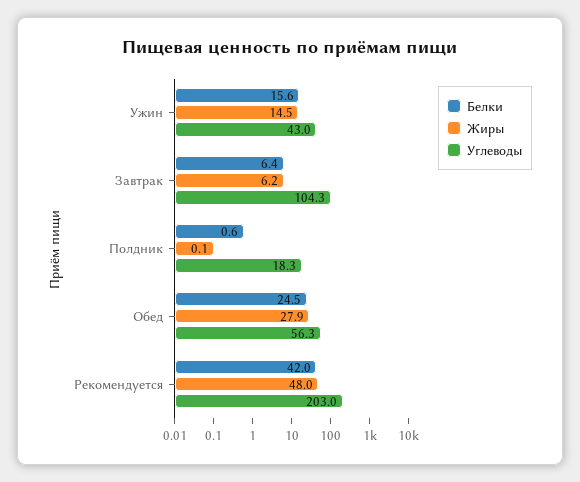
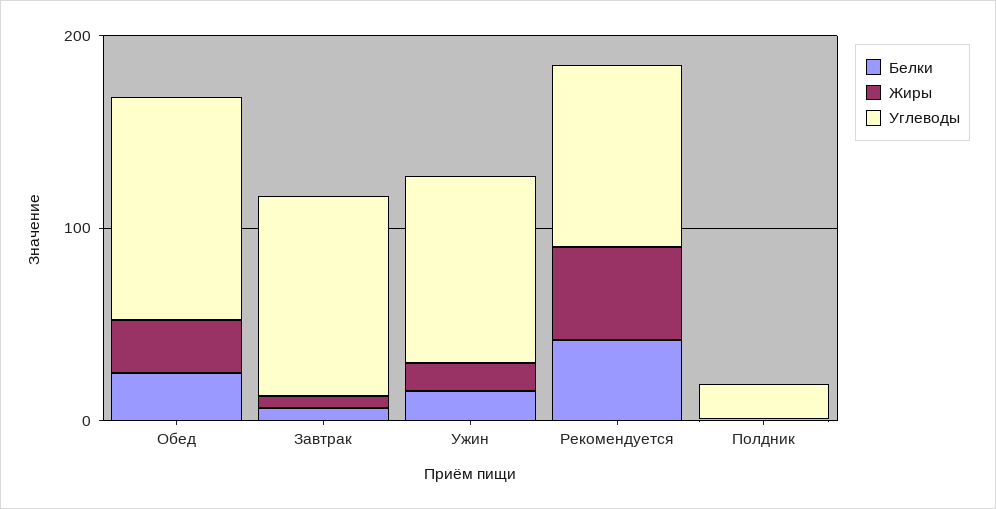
Углеводы, Ужин: 43 -> 100
Углеводы, Обед: 56.3 -> 120
Углеводы, Рекомендуется: 203 -> 100

